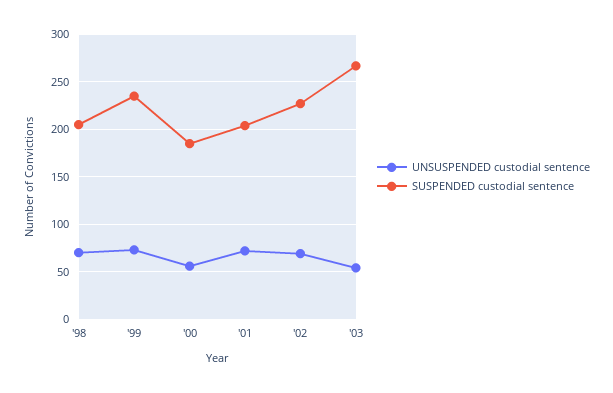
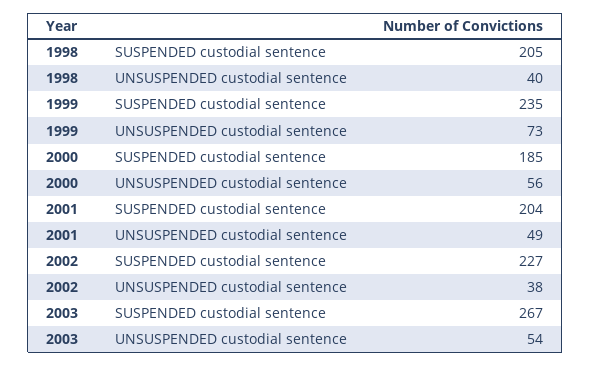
UNSUSPENDED custodial sentence, '98: 70 -> 40
UNSUSPENDED custodial sentence, '01: 70 -> 49
UNSUSPENDED custodial sentence, '02: 70 -> 38

